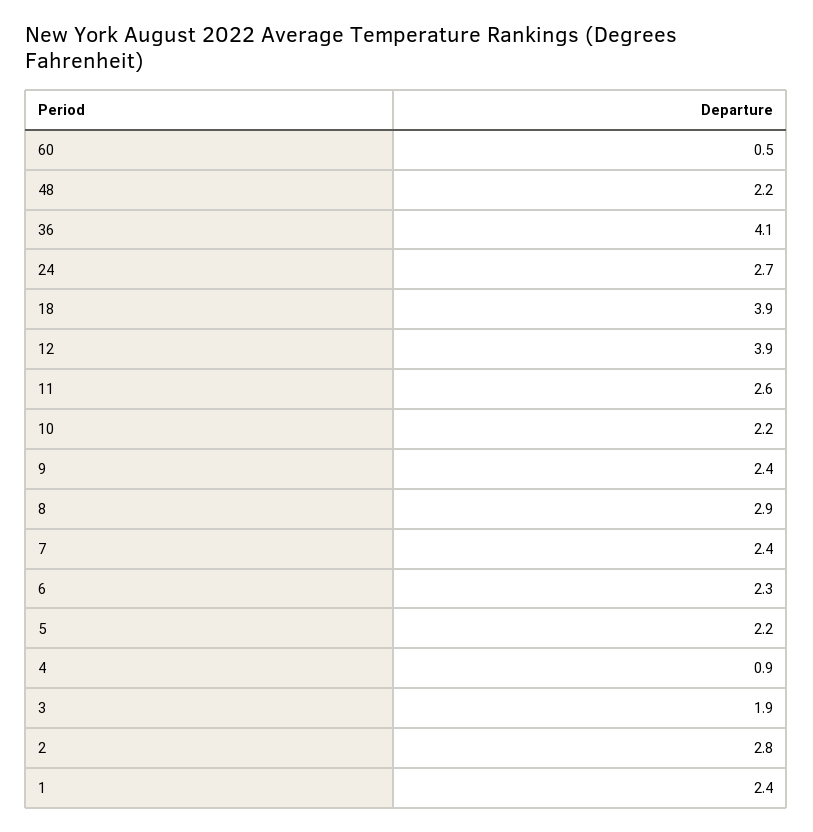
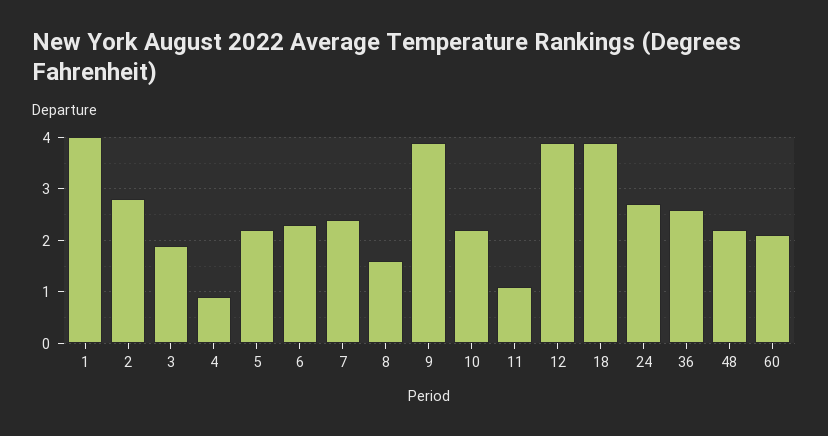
60: 0.5 -> 2
36: 4.1 -> 2.5
11: 2.6 -> 1
9: 2.4 -> 4
8: 2.9 -> 1.5
1: 2.4 -> 4

